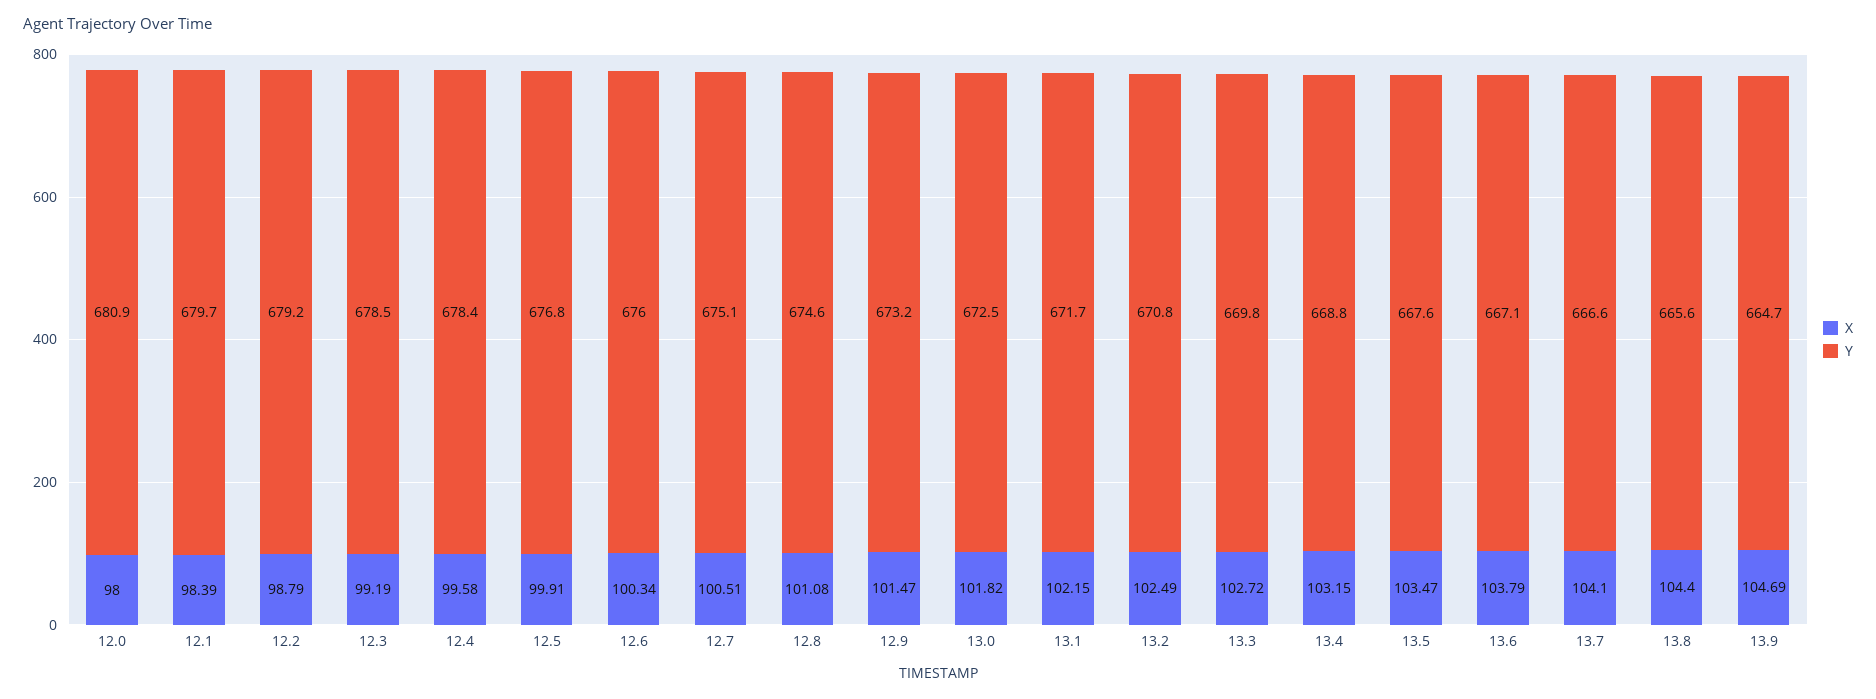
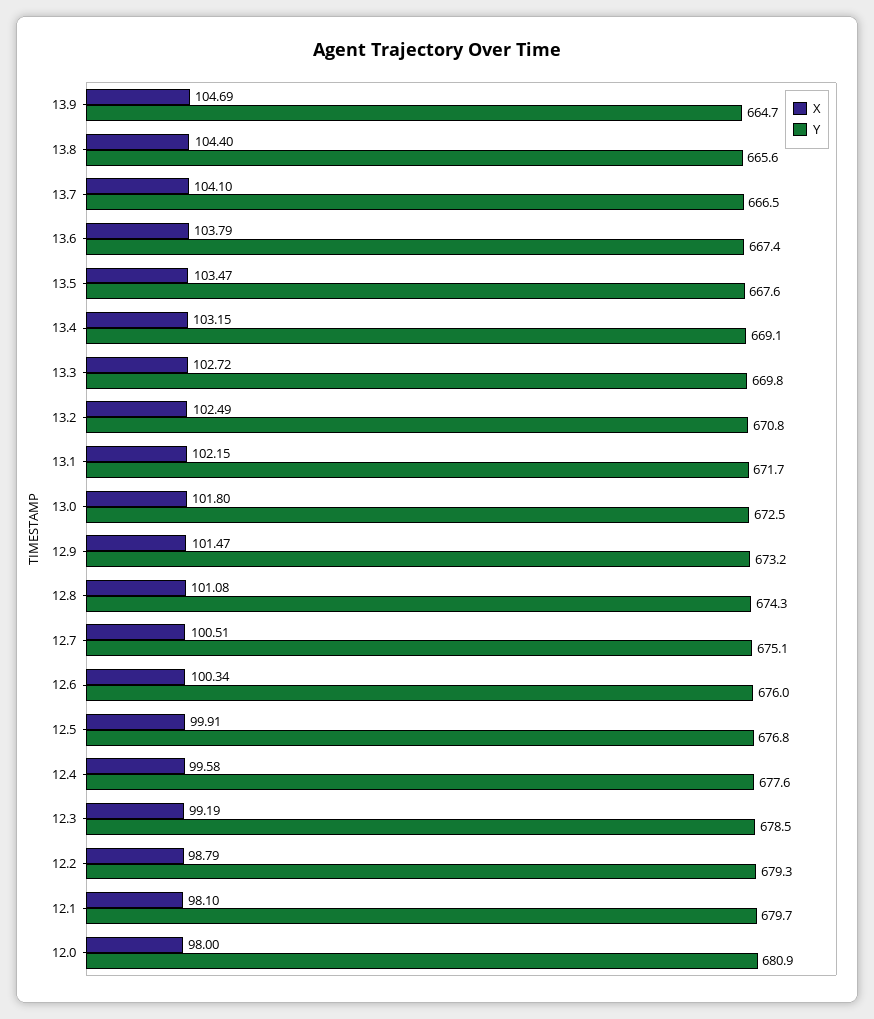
X, 12.1: 98.39 -> 98.1
Y, 12.2: 679.2 -> 679.3
Y, 12.4: 678.4 -> 677.6
Y, 12.8: 674.6 -> 674.3
X, 13.0: 101.82 -> 101.8
Y, 13.4: 668.8 -> 669.1
Y, 13.6: 667.1 -> 667.4
Y, 13.7: 666.6 -> 666.5

